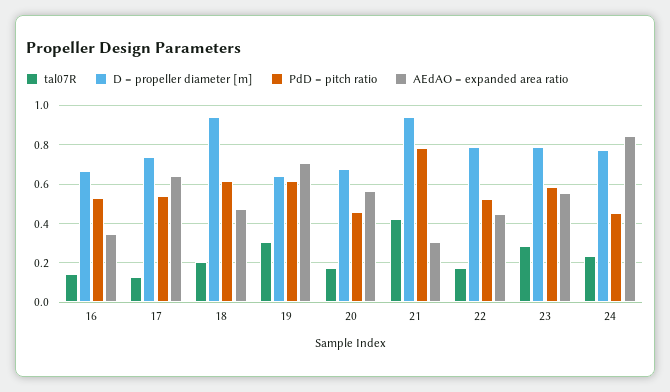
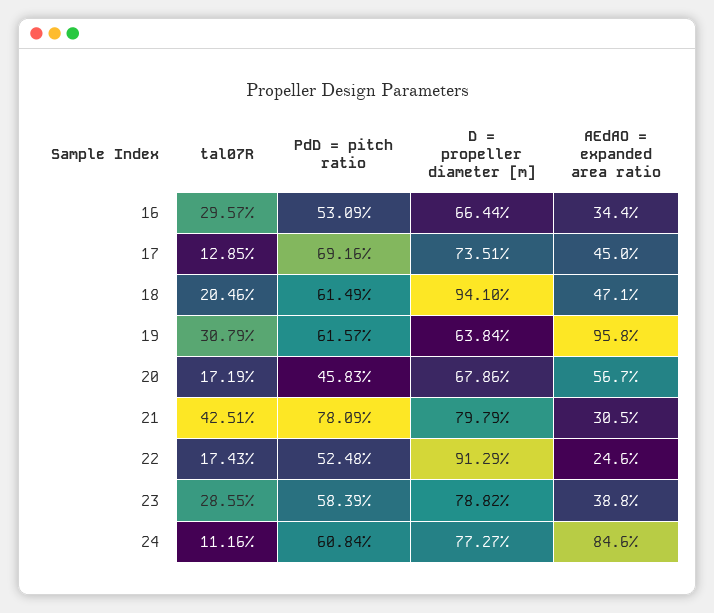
tal07R, 16: 0.15 -> 0.2957
PdD = pitch ratio, 17: 0.55 -> 0.6916
AEdAO = expanded area ratio, 17: 0.65 -> 0.45
AEdAO = expanded area ratio, 19: 0.7 -> 0.958
D = propeller diameter [m], 21: 0.95 -> 0.7979
D = propeller diameter [m], 22: 0.8 -> 0.9129
AEdAO = expanded area ratio, 22: 0.45 -> 0.246
AEdAO = expanded area ratio, 23: 0.55 -> 0.388
tal07R, 24: 0.25 -> 0.1116
PdD = pitch ratio, 24: 0.45 -> 0.6084

